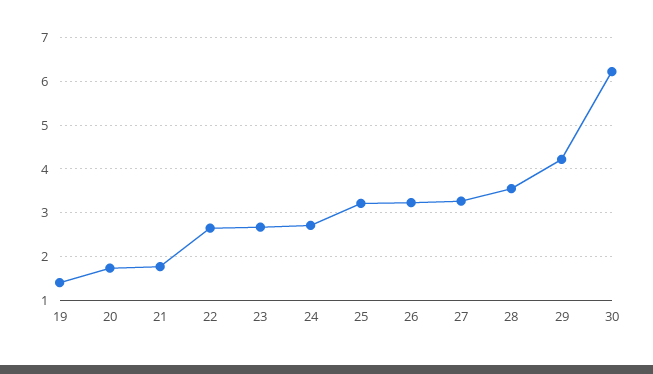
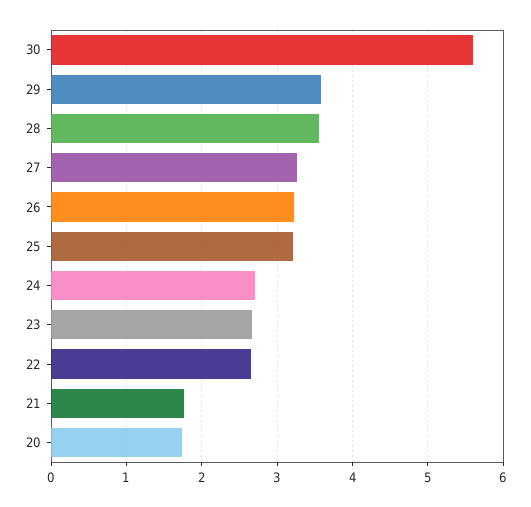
19: 1.4 -> none
29: 4.2 -> 3.6
30: 6.2 -> 5.6

